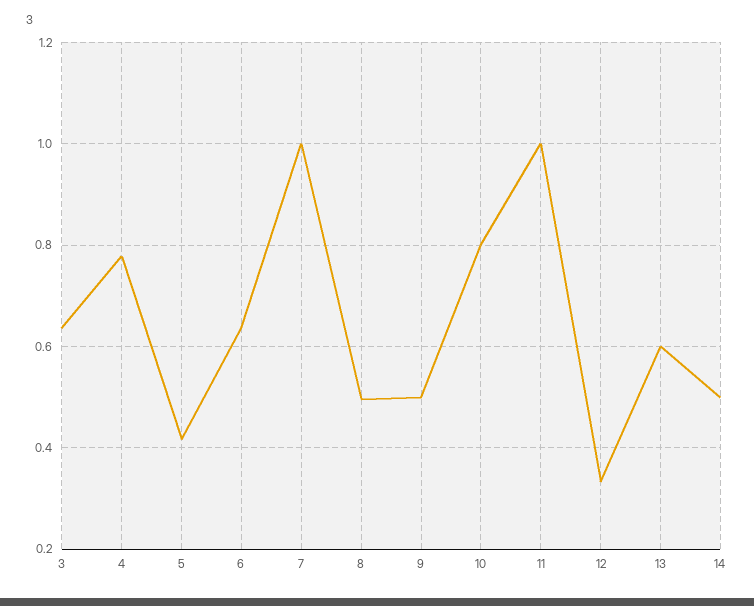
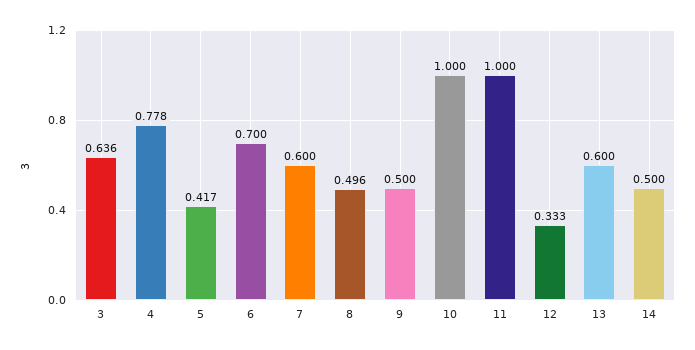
6: 0.64 -> 0.7
7: 1 -> 0.6
10: 0.8 -> 1

